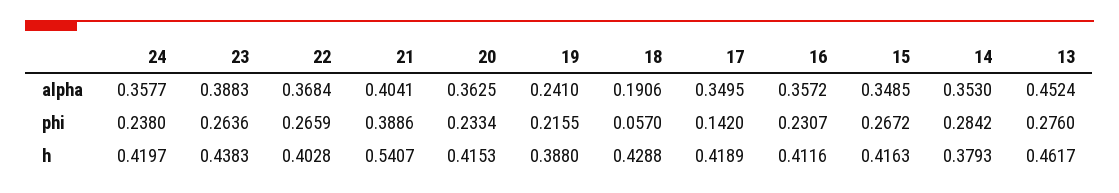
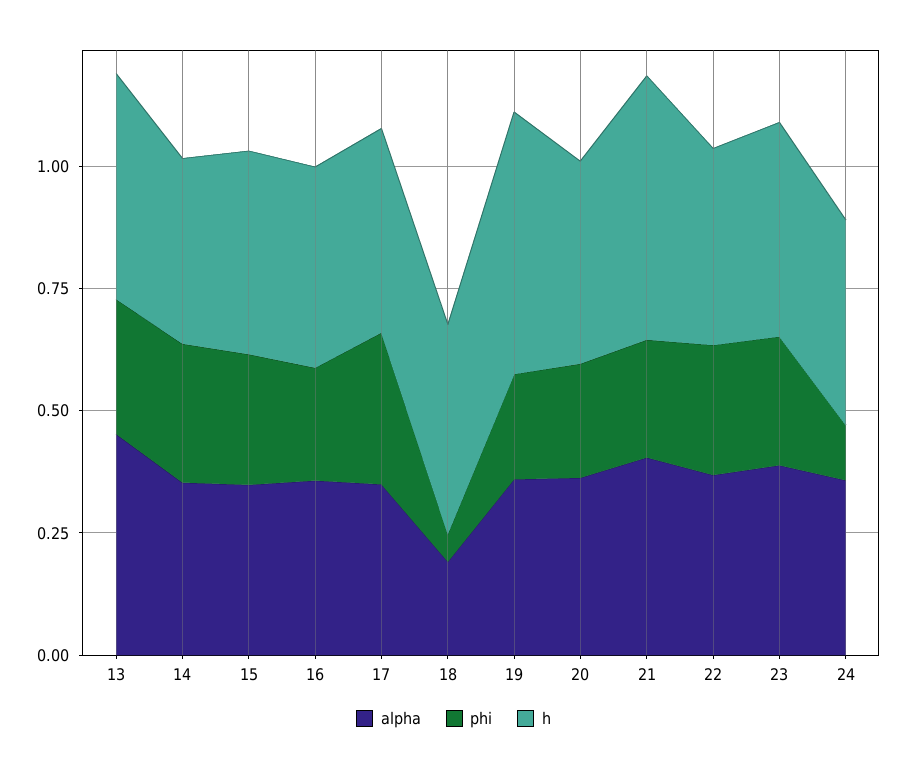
alpha, 19: 0.241 -> 0.35
phi, 24: 0.238 -> 0.1
phi, 21: 0.3886 -> 0.25
phi, 17: 0.142 -> 0.3
h, 19: 0.388 -> 0.55

